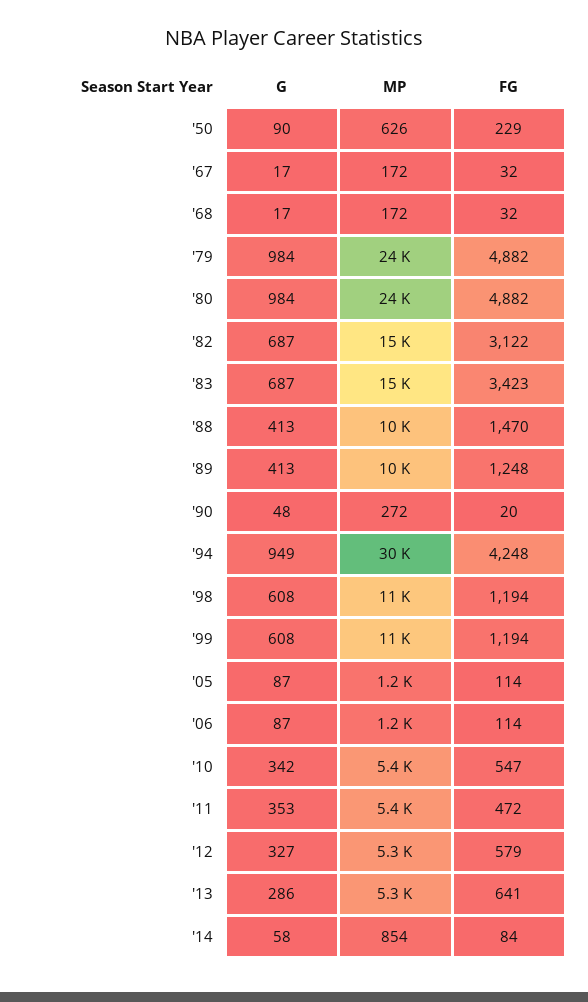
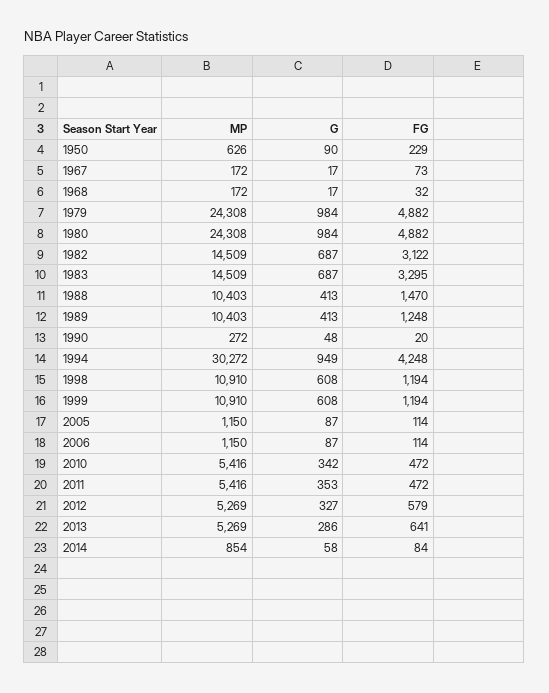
FG, '67: 32 -> 73
FG, '83: 3423 -> 3295
FG, '10: 547 -> 472

